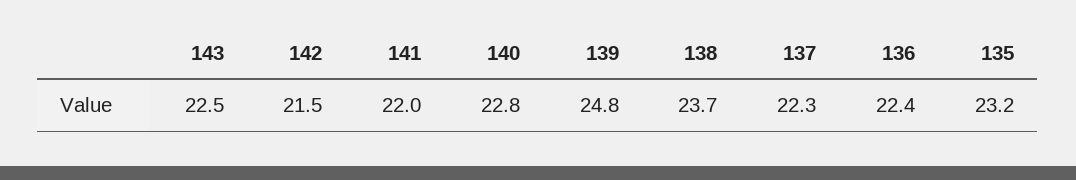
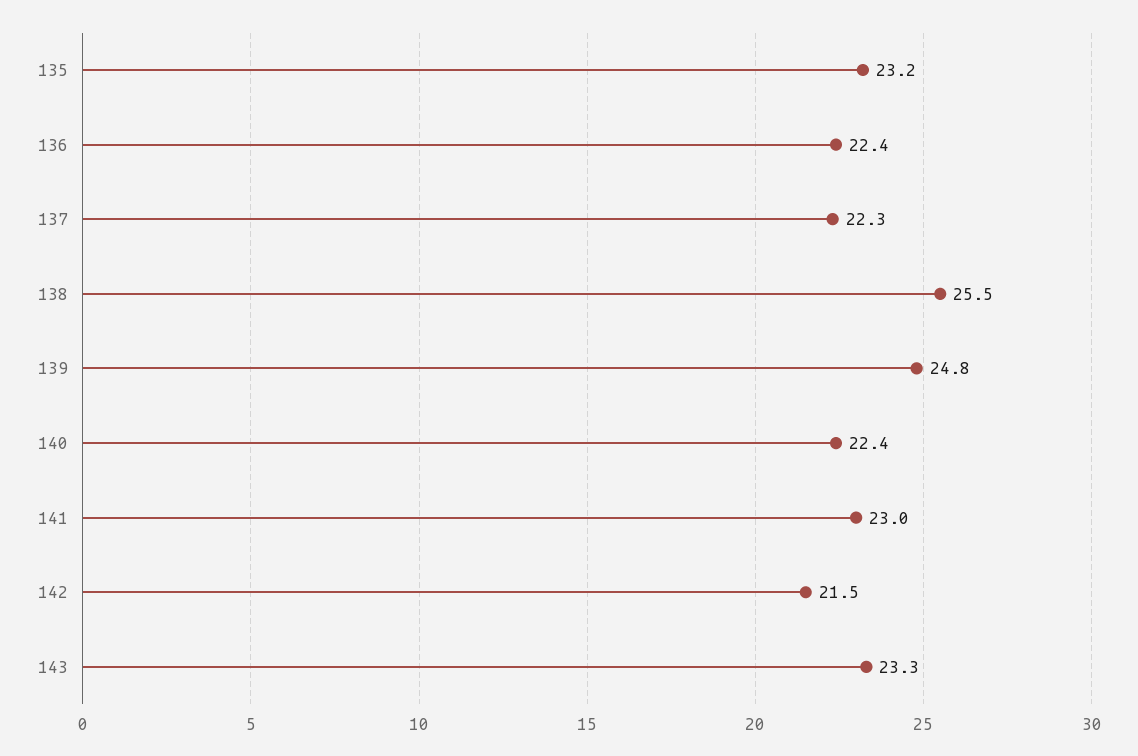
143: 22.5 -> 23.3
141: 22 -> 23
140: 22.8 -> 22.4
138: 23.7 -> 25.5

